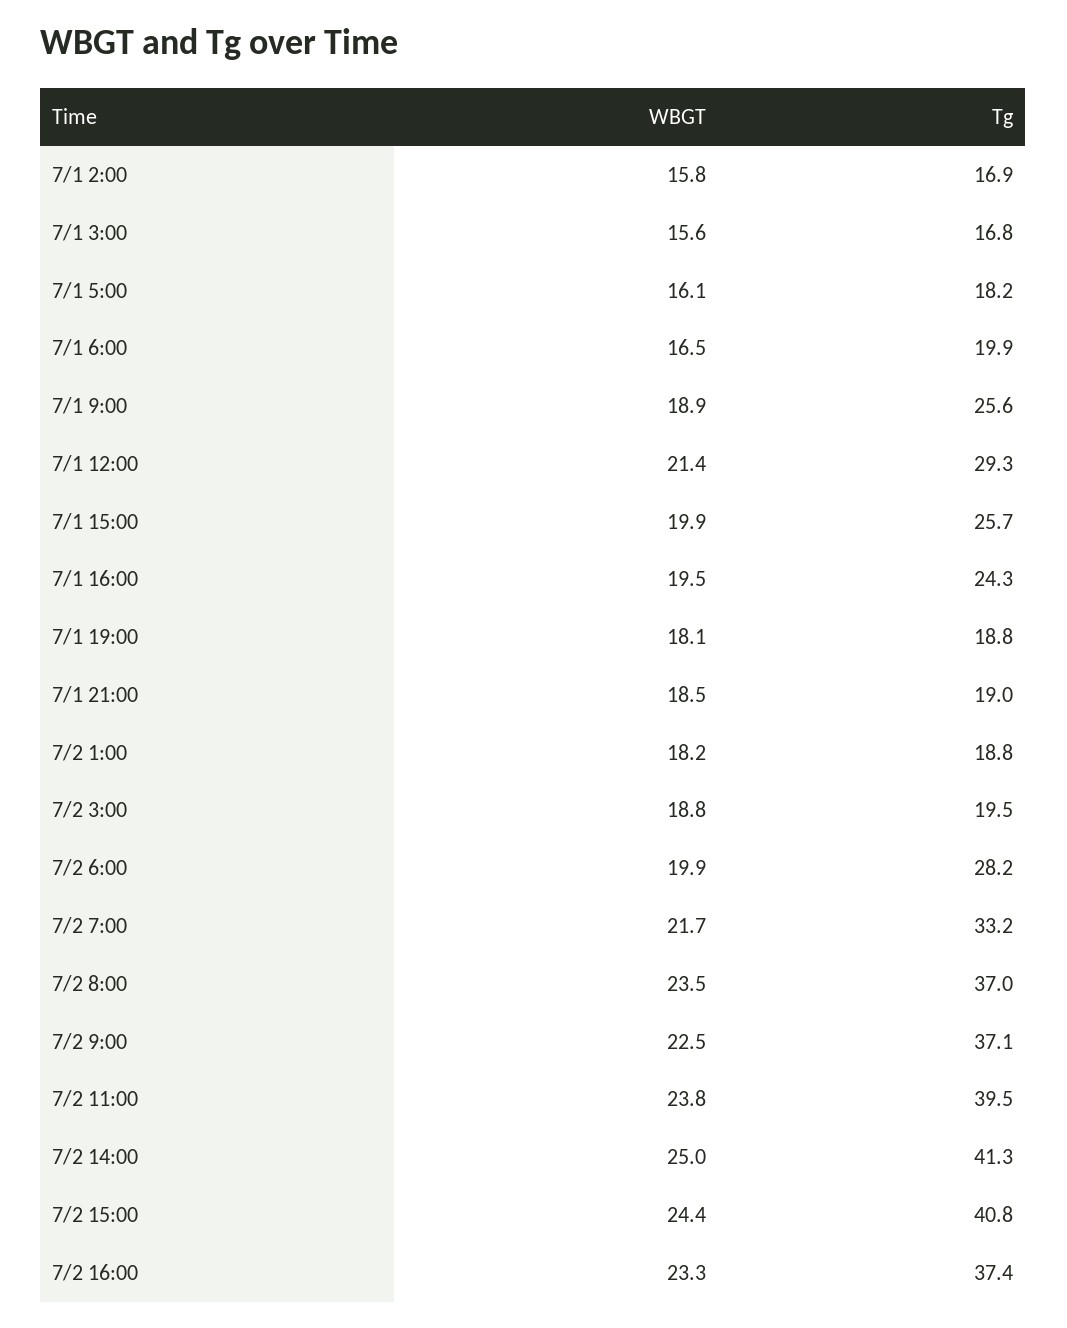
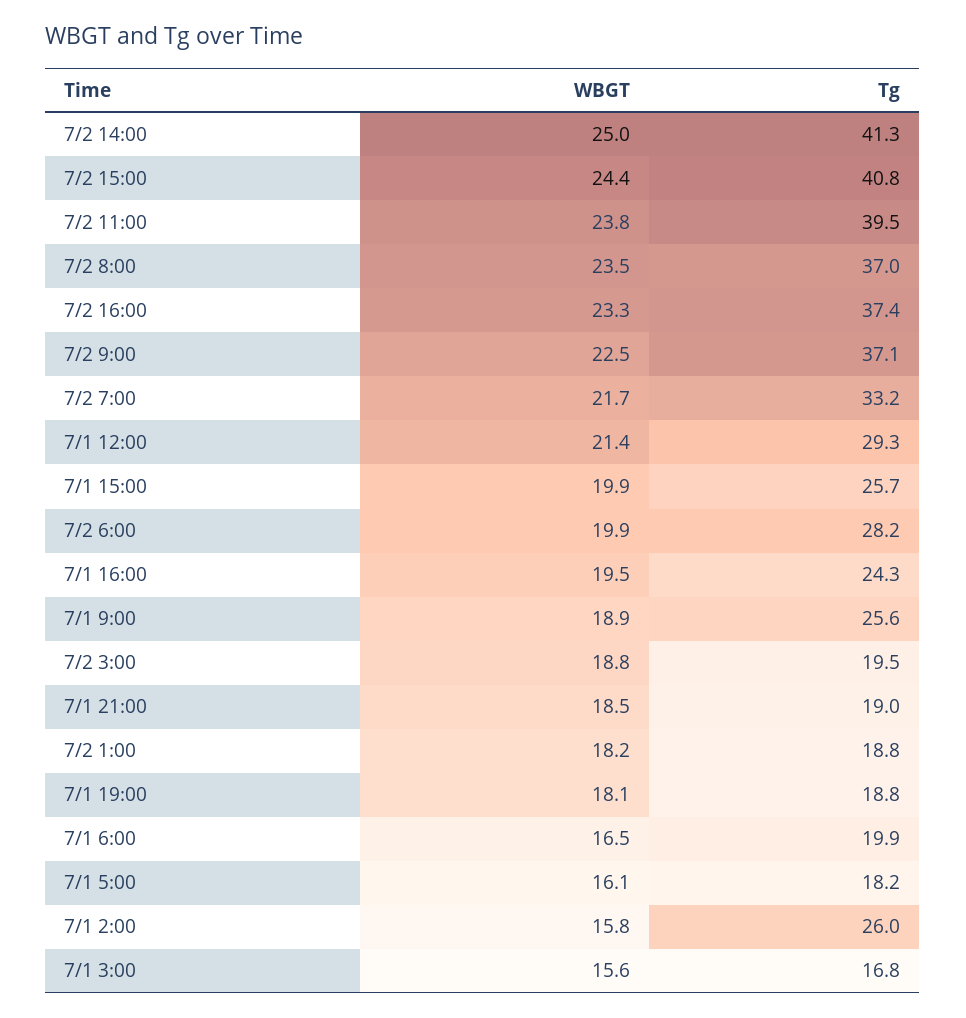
Tg, 7/1 2:00: 16.9 -> 26

